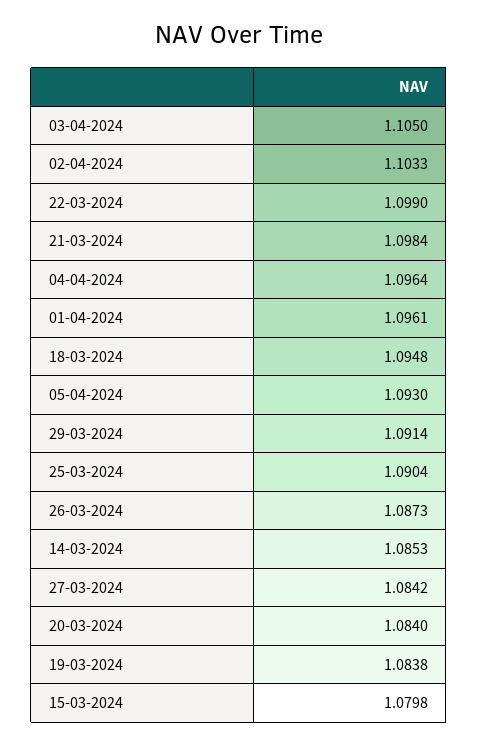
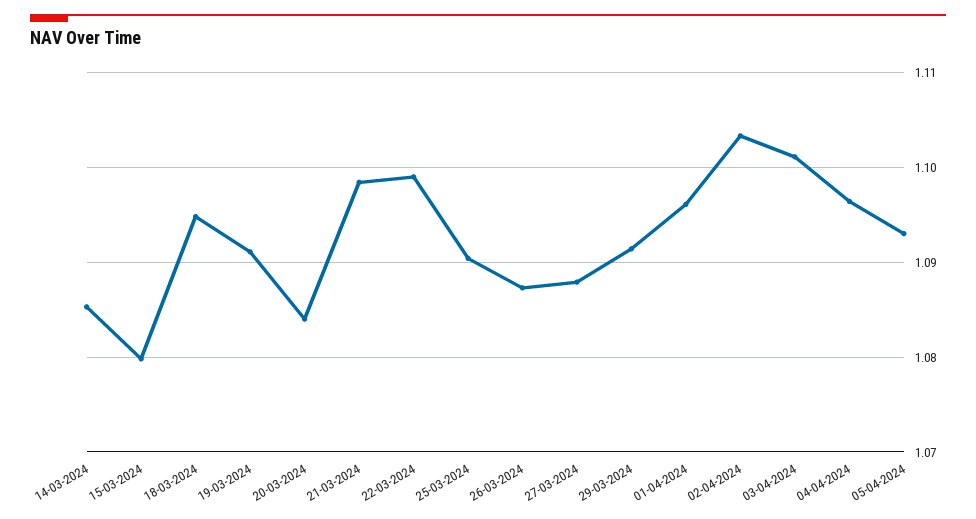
03-04-2024: 1.105 -> 1.101
27-03-2024: 1.0842 -> 1.088
19-03-2024: 1.0838 -> 1.091

